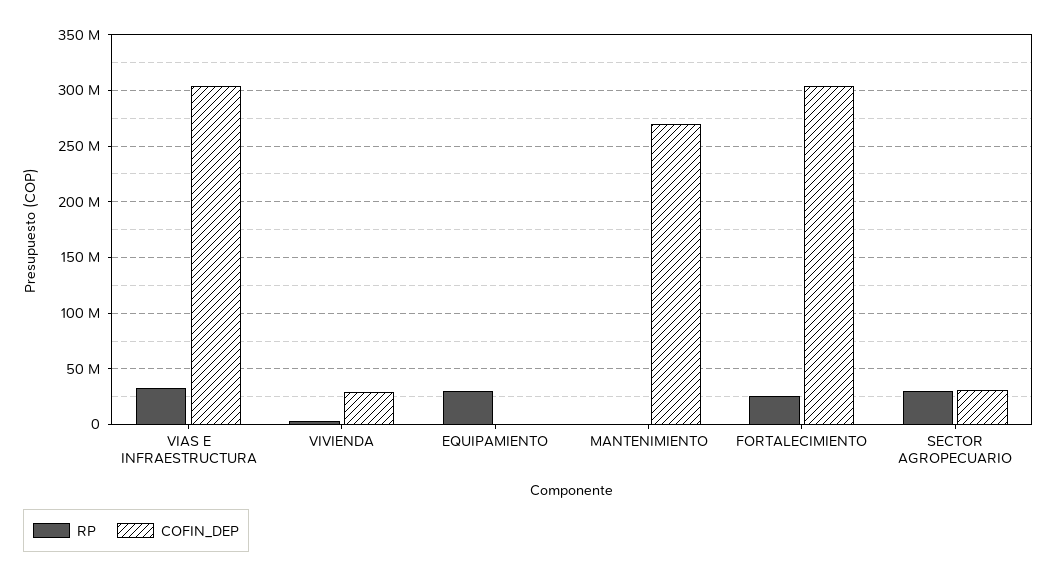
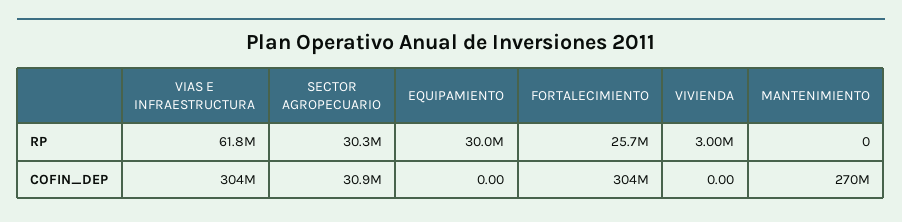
RP, VIAS E INFRAESTRUCTURA: 30000000 -> 61800000
COFIN_DEP, VIVIENDA: 30000000 -> 0

